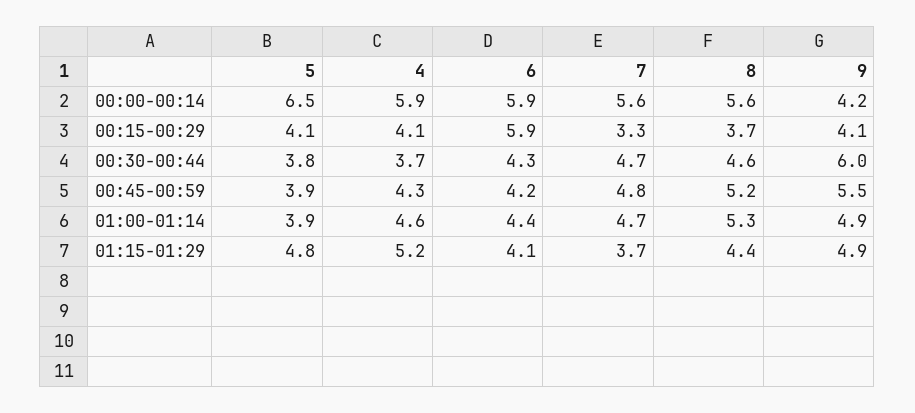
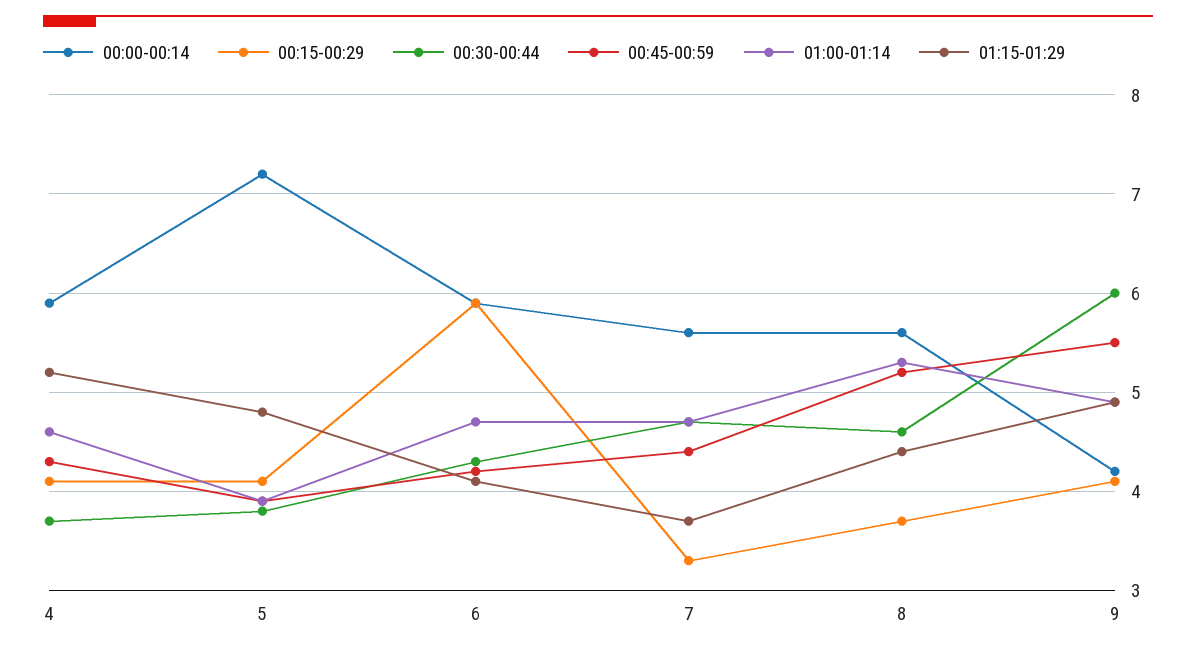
00:00-00:14, 5: 6.5 -> 7.2
00:45-00:59, 7: 4.8 -> 4.4
01:00-01:14, 6: 4.4 -> 4.7

